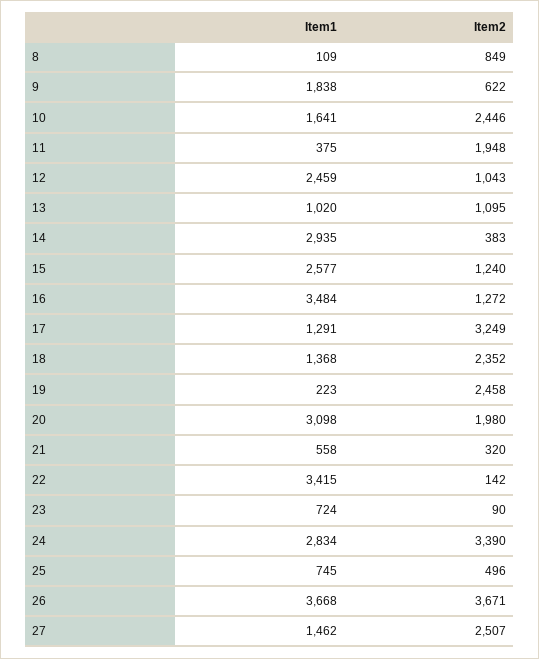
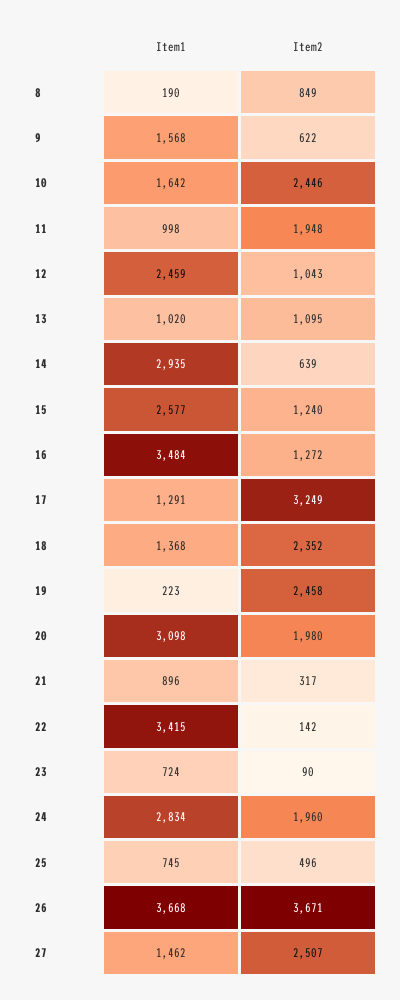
Item1, 8: 109 -> 190
Item1, 9: 1838 -> 1568
Item1, 10: 1641 -> 1642
Item1, 11: 375 -> 998
Item2, 14: 383 -> 639
Item1, 21: 558 -> 896
Item2, 21: 320 -> 317
Item2, 24: 3390 -> 1960

